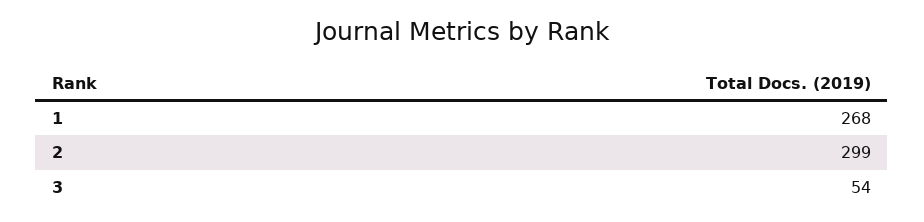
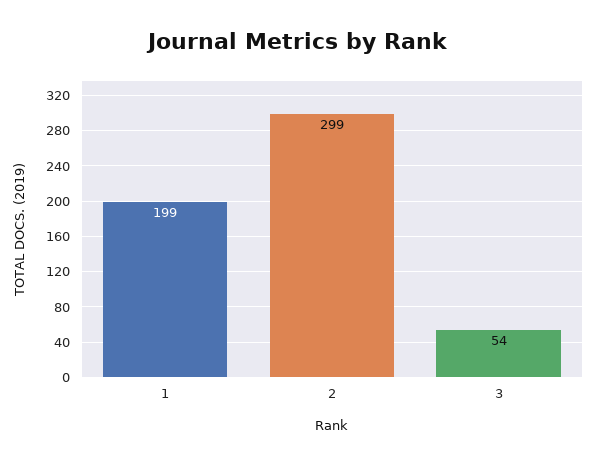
1: 268 -> 199

